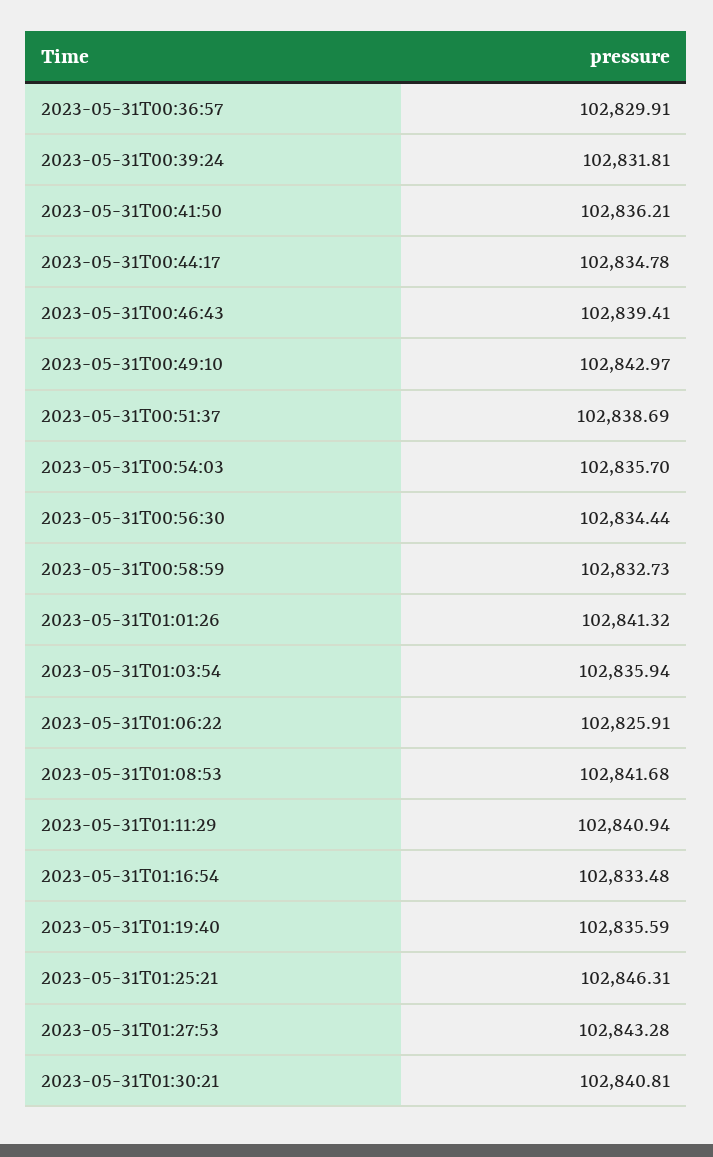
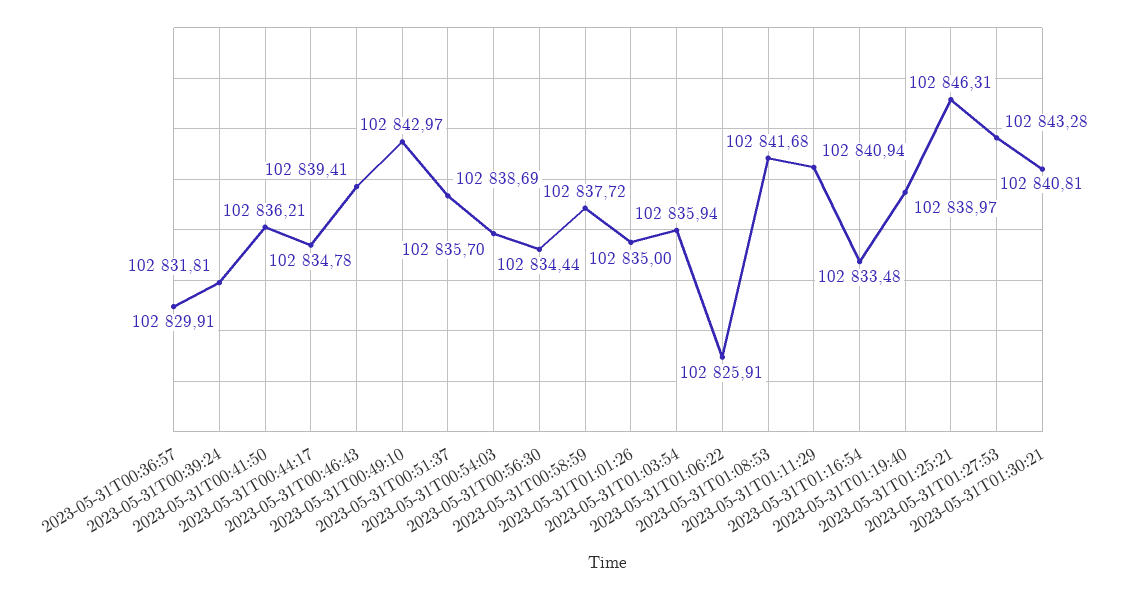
2023-05-31T00:58:59: 102832.73 -> 102837.72
2023-05-31T01:01:26: 102841.32 -> 102835
2023-05-31T01:19:40: 102835.59 -> 102838.97

